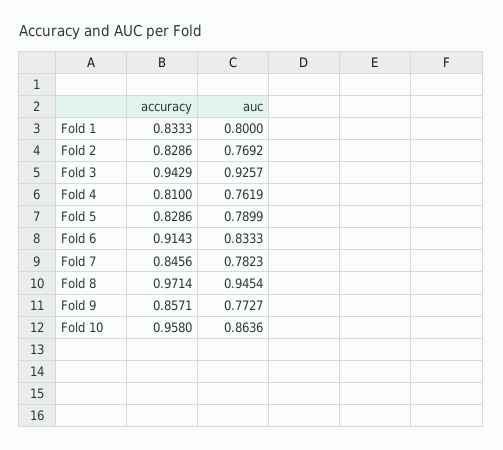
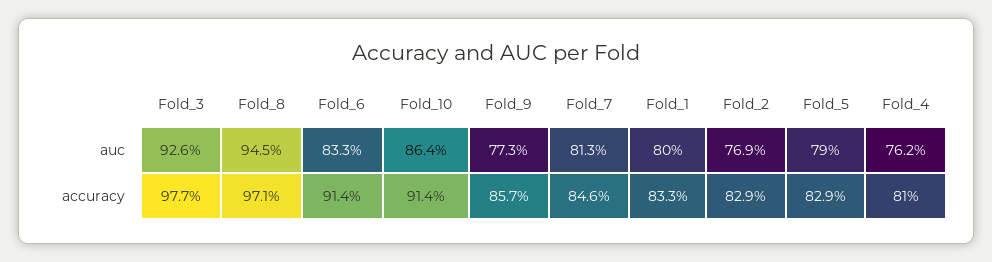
accuracy, Fold 3: 0.9429 -> 0.977
auc, Fold 7: 0.7823 -> 0.813
accuracy, Fold 10: 0.958 -> 0.914

